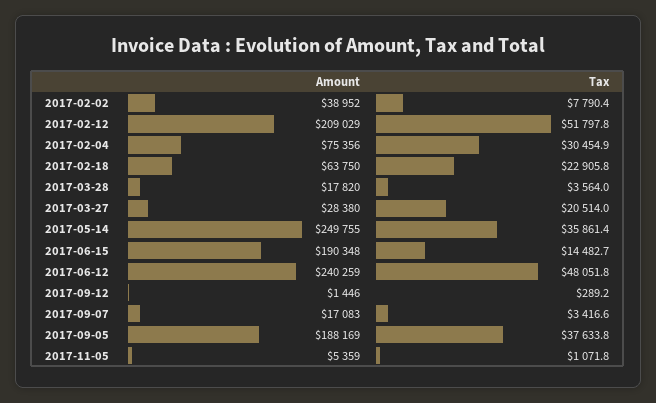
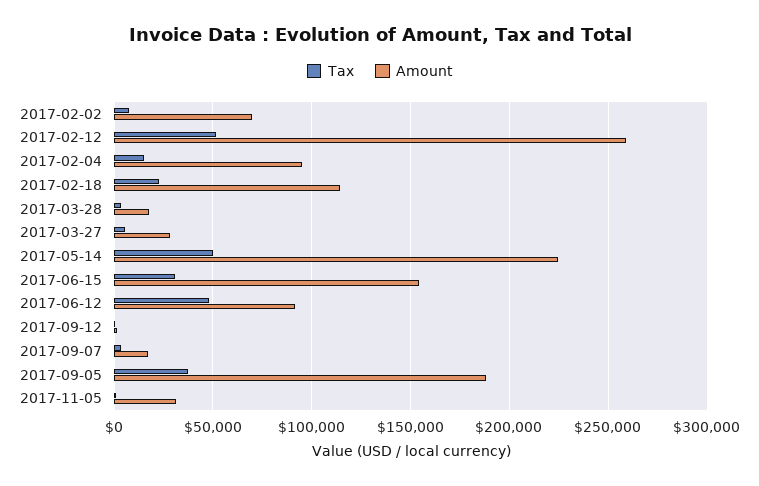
Amount, 2017-02-02: 38952 -> 70000
Amount, 2017-02-12: 209029 -> 260000
Amount, 2017-02-04: 75356 -> 95000
Tax, 2017-02-04: 30454.9 -> 15000
Amount, 2017-02-18: 63750 -> 115000
Tax, 2017-03-27: 20514 -> 5000
Amount, 2017-05-14: 249755 -> 225000
Tax, 2017-05-14: 35861.4 -> 50000
Amount, 2017-06-15: 190348 -> 155000
Tax, 2017-06-15: 14482.7 -> 30000
Amount, 2017-06-12: 240259 -> 90000
Amount, 2017-11-05: 5359 -> 30000

